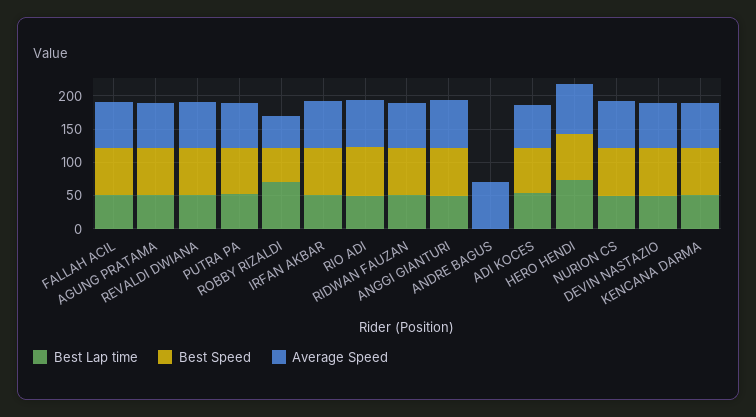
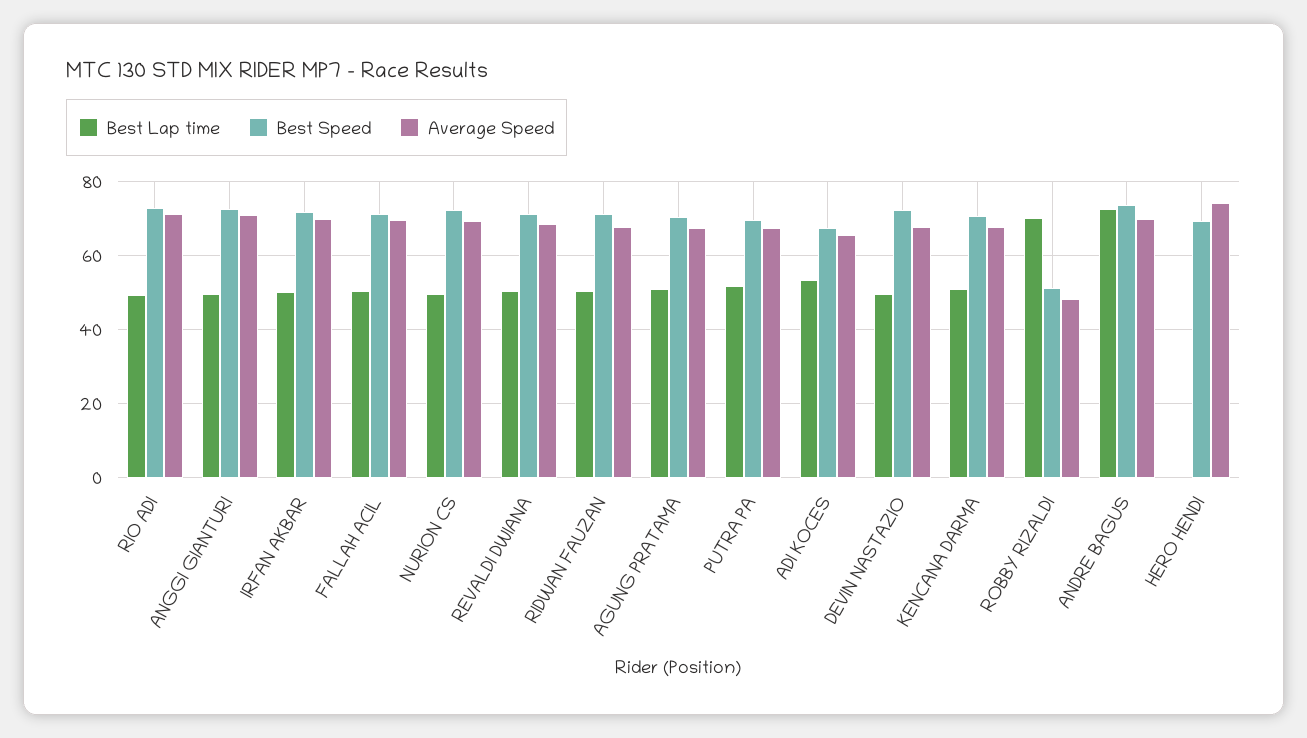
Best Lap time, ANDRE BAGUS: 0 -> 72
Best Speed, ANDRE BAGUS: 0 -> 74
Best Lap time, HERO HENDI: 75 -> 0

